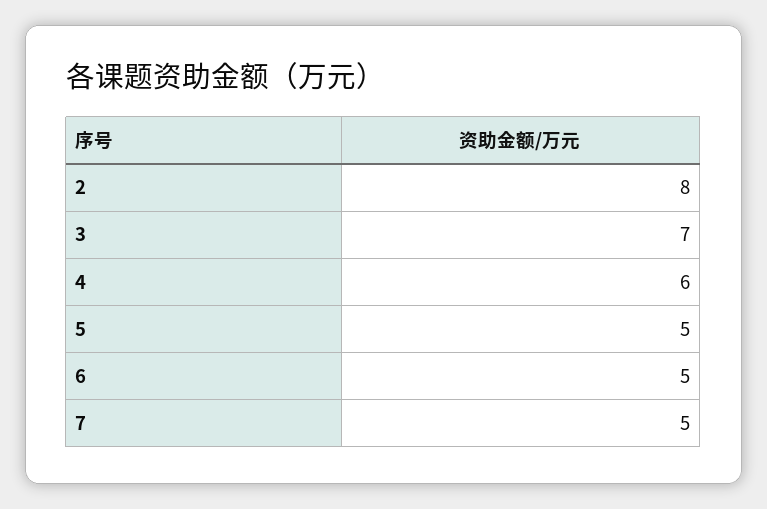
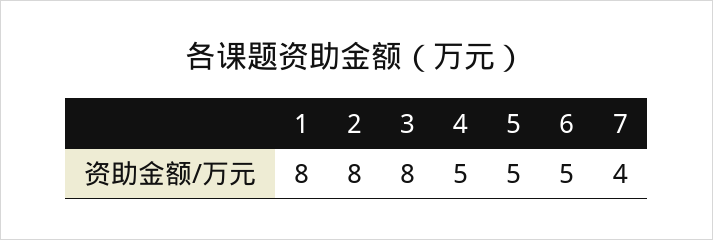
3: 7 -> 8
4: 6 -> 5
7: 5 -> 4
1: none -> 8

